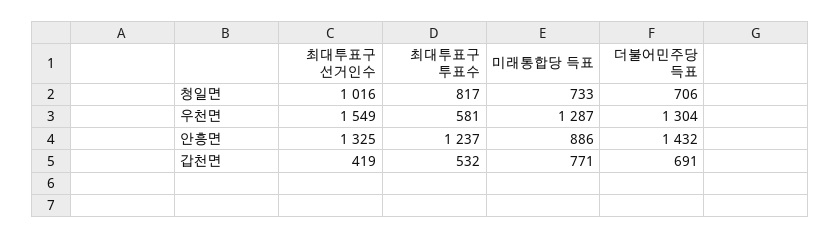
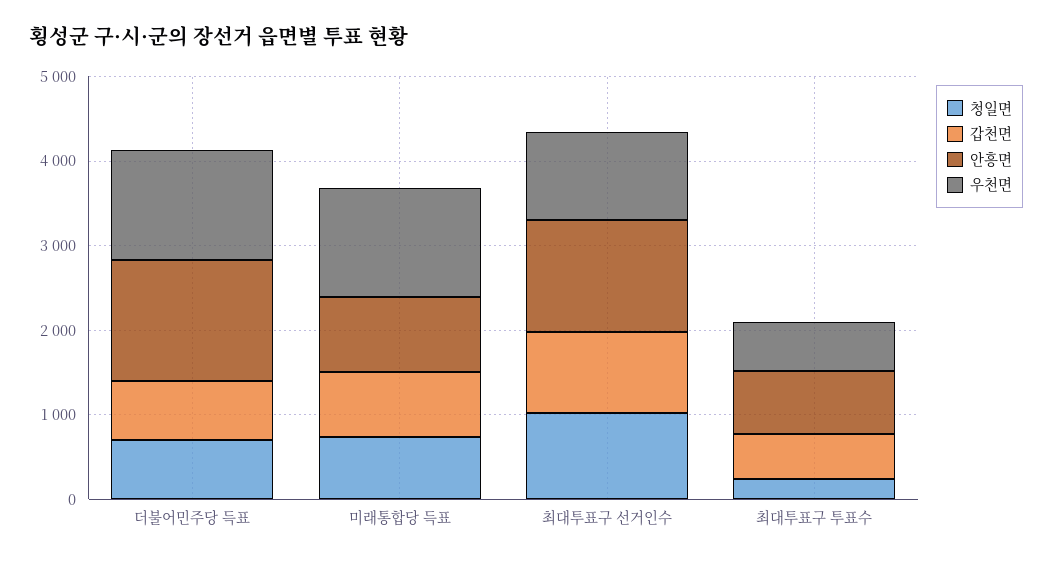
청일면, 최대투표구 투표수: 817 -> 200
우천면, 최대투표구 선거인수: 1549 -> 1000
안흥면, 최대투표구 투표수: 1237 -> 800
갑천면, 최대투표구 선거인수: 419 -> 1000

